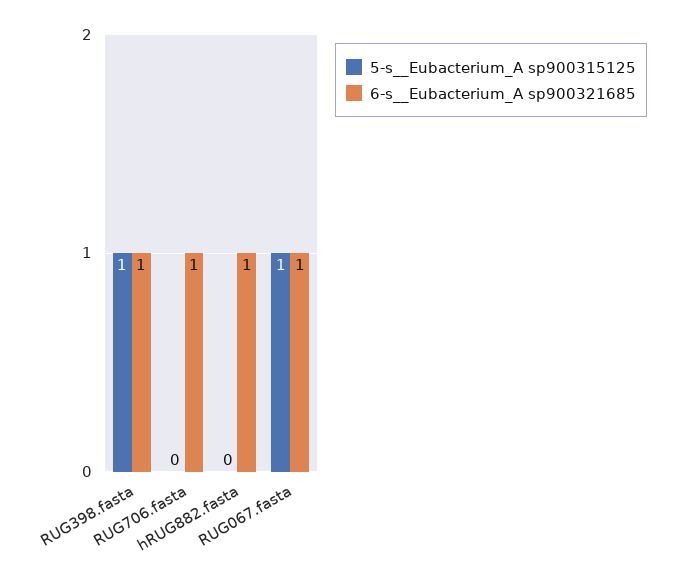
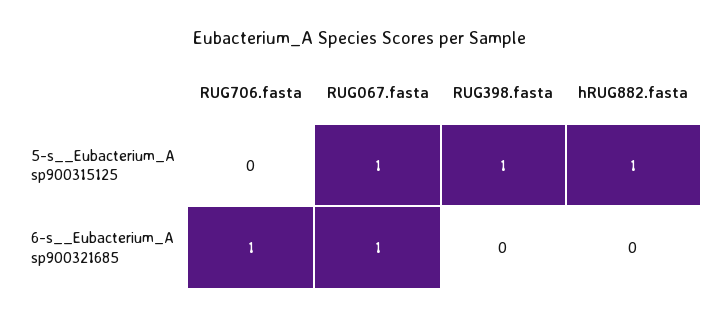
6-s__Eubacterium_A sp900321685, RUG398.fasta: 1 -> 0
5-s__Eubacterium_A sp900315125, hRUG882.fasta: 0 -> 1
6-s__Eubacterium_A sp900321685, hRUG882.fasta: 1 -> 0

